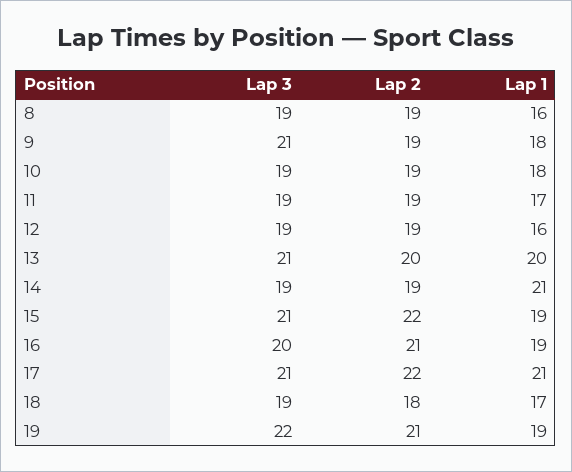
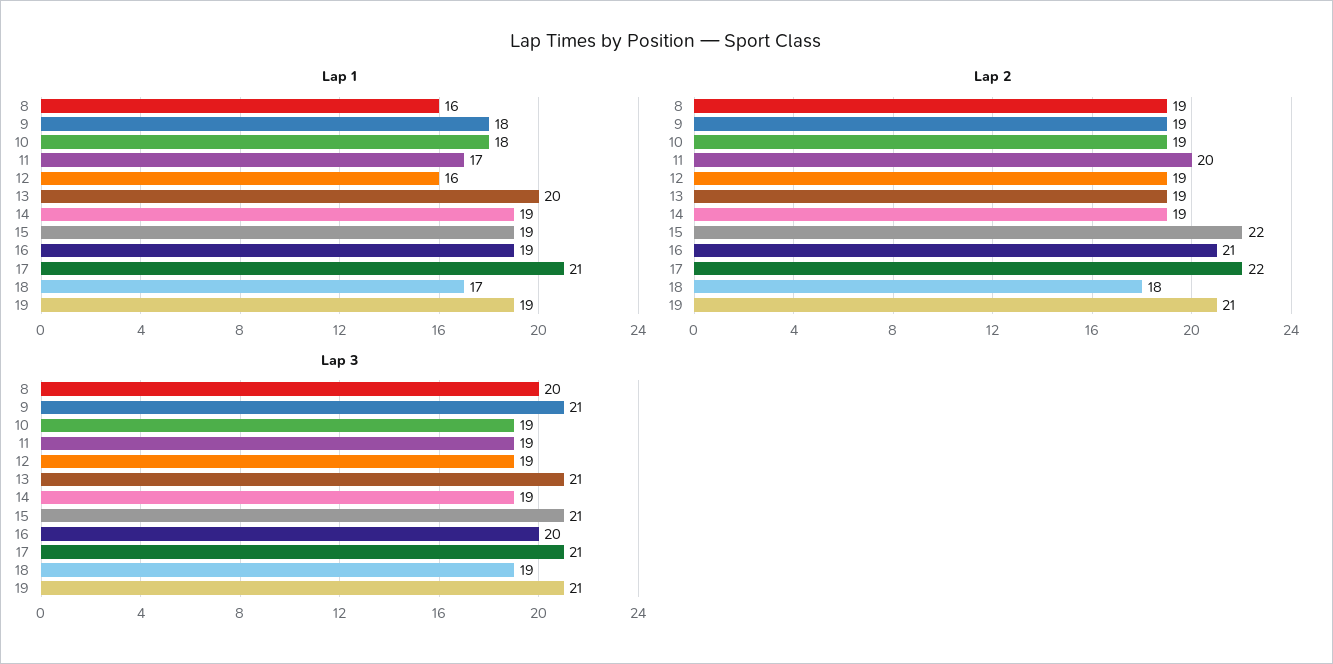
Lap 3, 8: 19 -> 20
Lap 2, 11: 19 -> 20
Lap 2, 13: 20 -> 19
Lap 1, 14: 21 -> 19
Lap 3, 19: 22 -> 21

